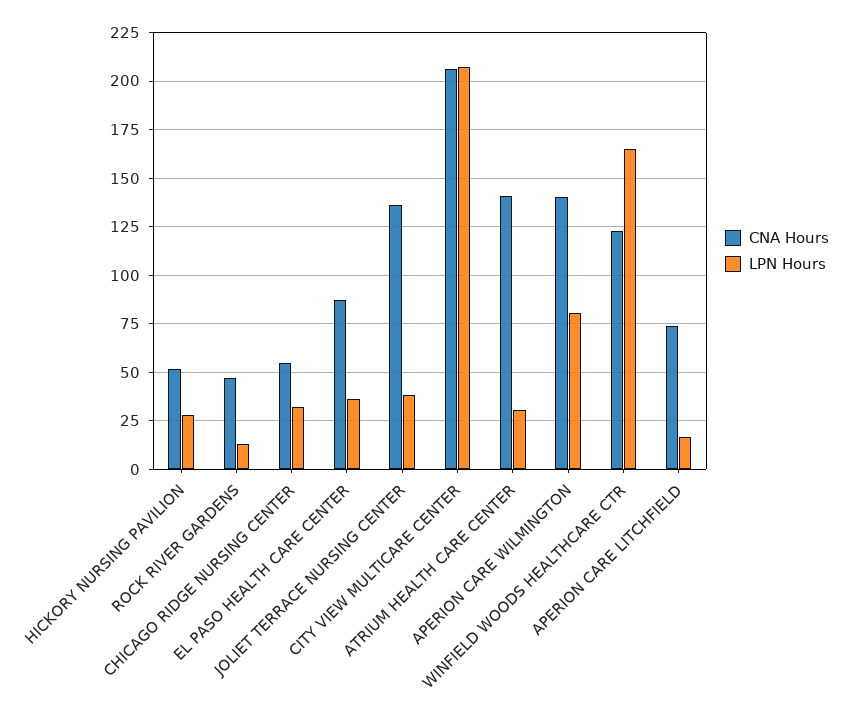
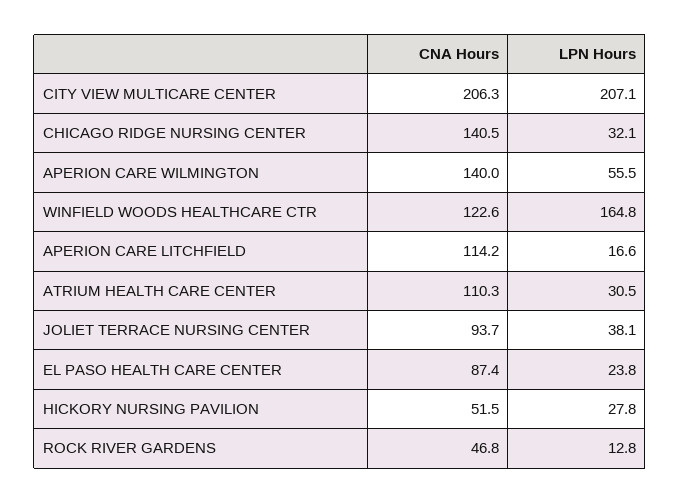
CNA Hours, CHICAGO RIDGE NURSING CENTER: 55 -> 140.5
LPN Hours, EL PASO HEALTH CARE CENTER: 35 -> 23.8
CNA Hours, JOLIET TERRACE NURSING CENTER: 135 -> 93.7
CNA Hours, ATRIUM HEALTH CARE CENTER: 140 -> 110.3
LPN Hours, APERION CARE WILMINGTON: 80 -> 55.5
CNA Hours, APERION CARE LITCHFIELD: 75 -> 114.2

